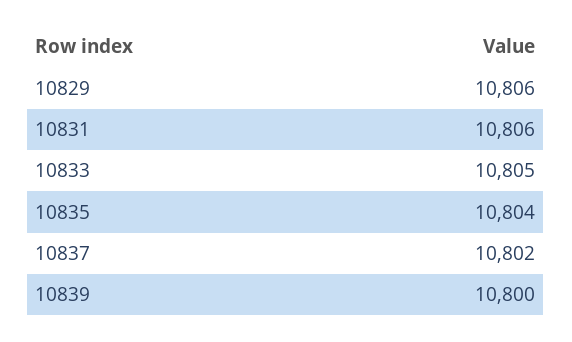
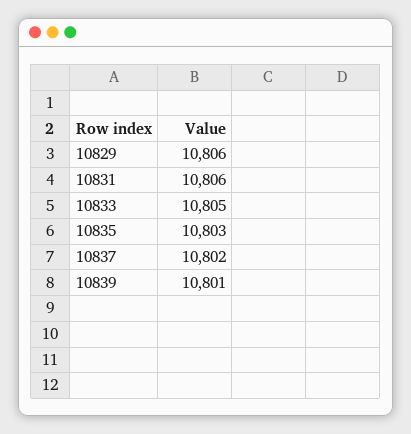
10835: 10804 -> 10803
10839: 10800 -> 10801

